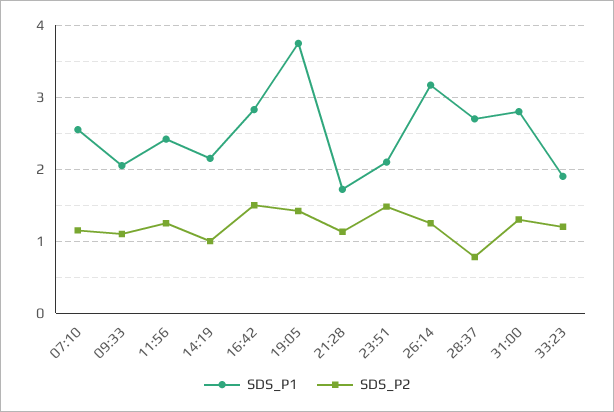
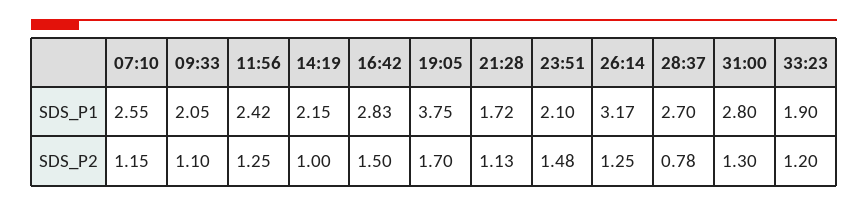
SDS_P2, 19:05: 1.4 -> 1.7

